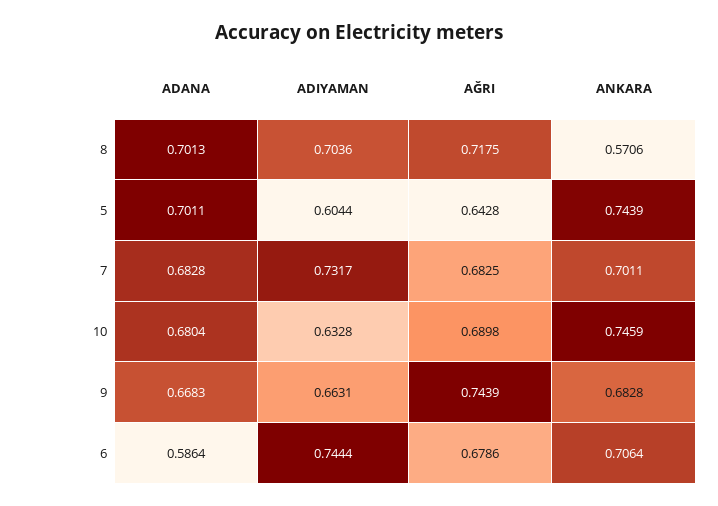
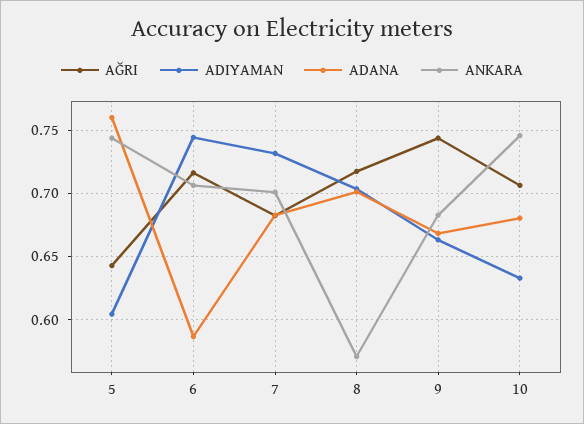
ADANA, 5: 0.7011 -> 0.76
AĞRI, 10: 0.6898 -> 0.705
AĞRI, 6: 0.6786 -> 0.715

